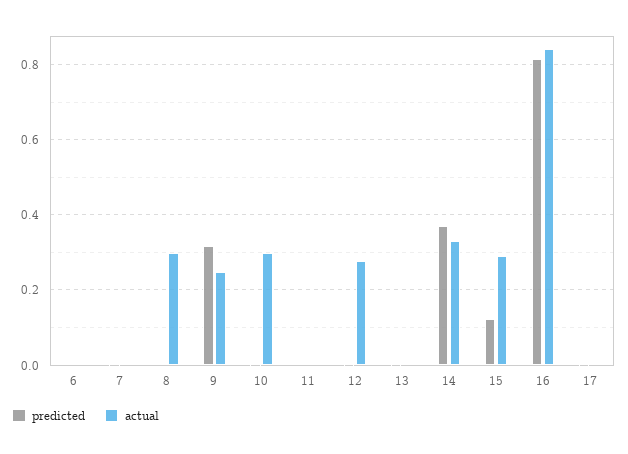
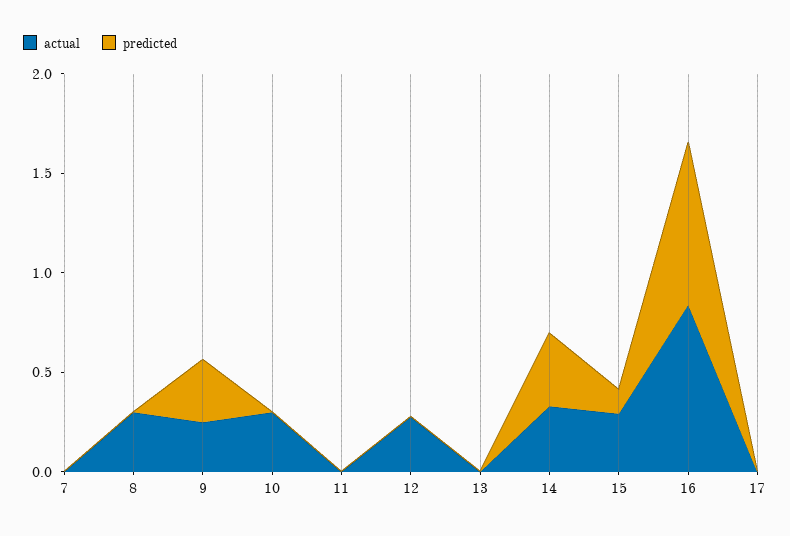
predicted, 6: 0 -> none
actual, 6: 0 -> none

